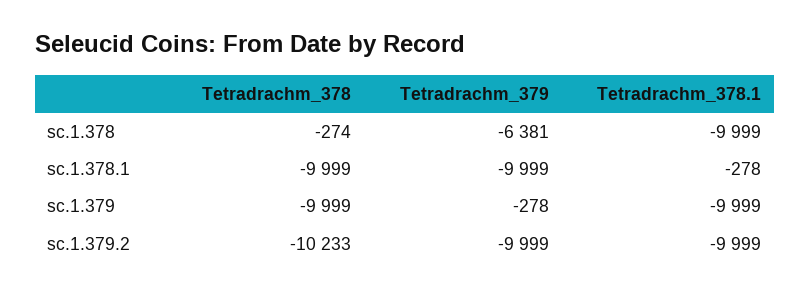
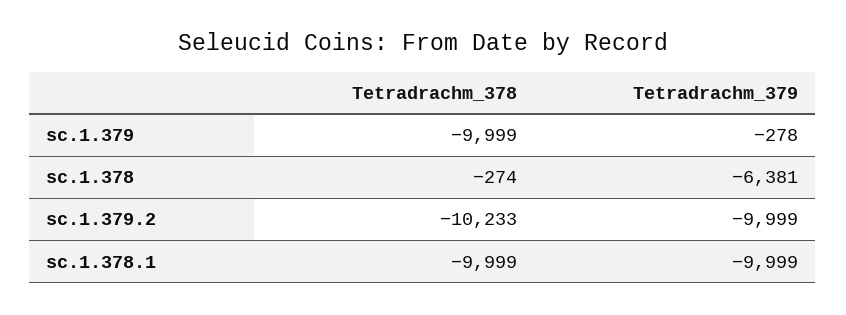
Tetradrachm_378.1, sc.1.378: -9999 -> none
Tetradrachm_378.1, sc.1.378.1: -278 -> none
Tetradrachm_378.1, sc.1.379: -9999 -> none
Tetradrachm_378.1, sc.1.379.2: -9999 -> none

